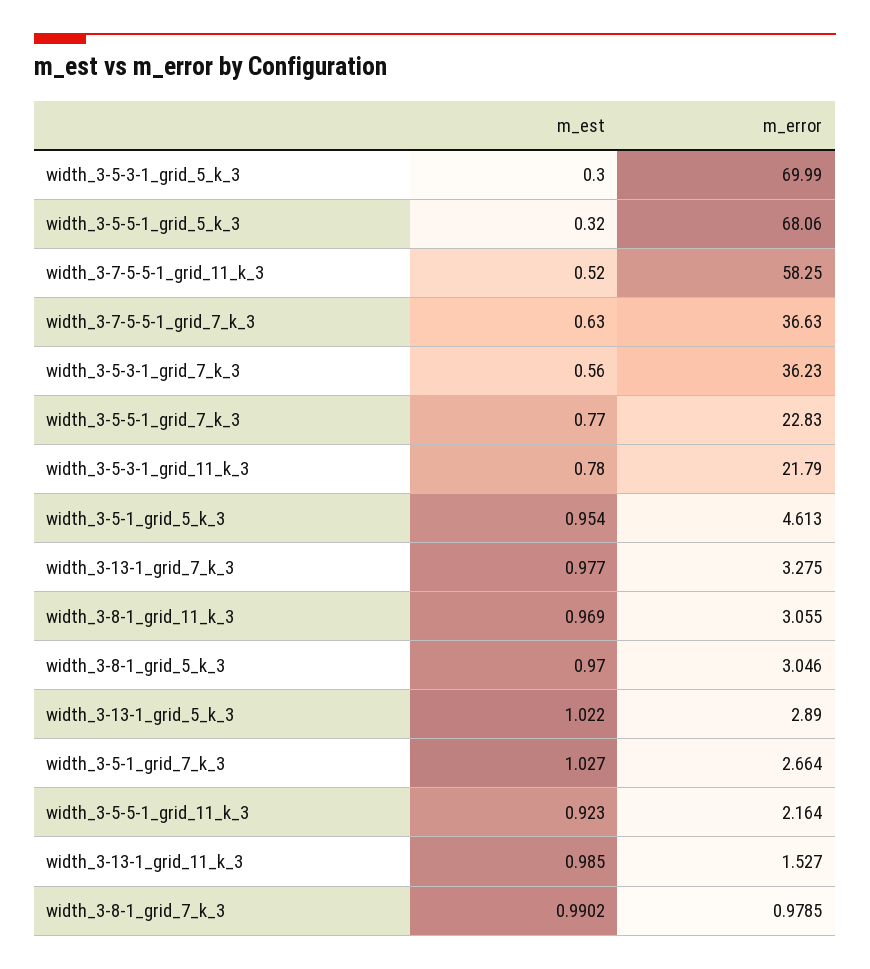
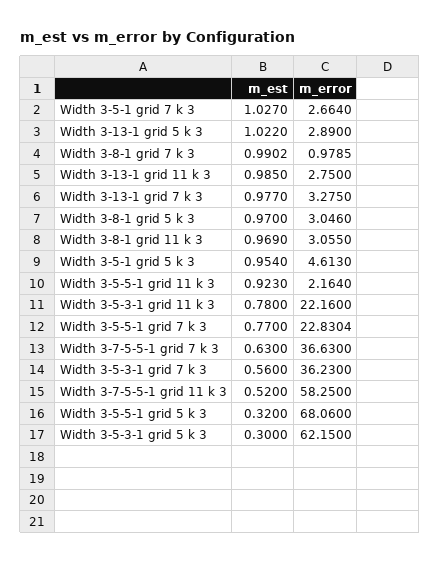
m_error, width_3-5-3-1_grid_5_k_3: 69.99 -> 62.15
m_error, width_3-5-5-1_grid_7_k_3: 22.83 -> 22.8304
m_error, width_3-5-3-1_grid_11_k_3: 21.79 -> 22.16
m_error, width_3-13-1_grid_11_k_3: 1.527 -> 2.75

